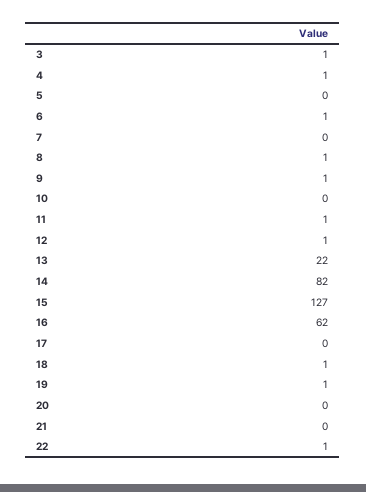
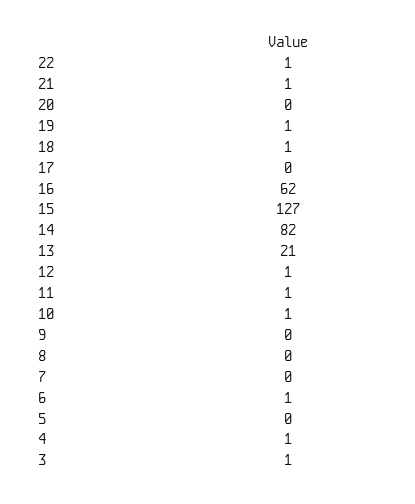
8: 1 -> 0
9: 1 -> 0
10: 0 -> 1
13: 22 -> 21
21: 0 -> 1

